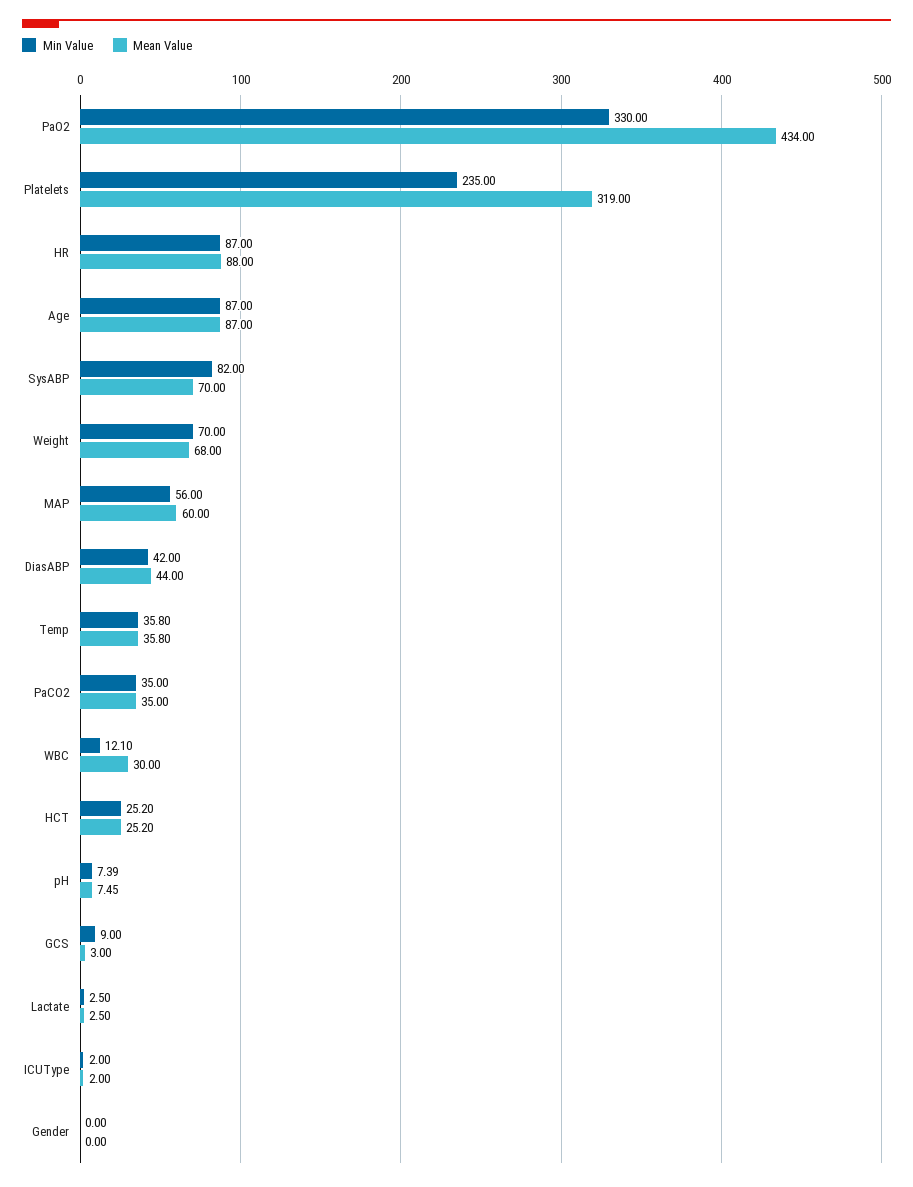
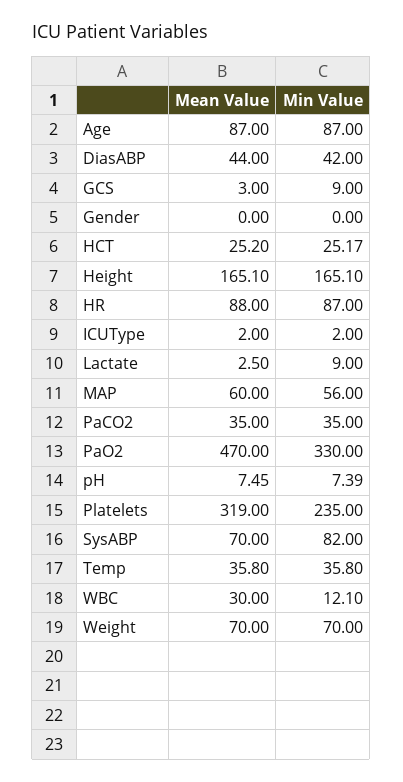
Mean Value, PaO2: 434 -> 470
Mean Value, Weight: 68 -> 70
Min Value, HCT: 25.2 -> 25.17
Min Value, Lactate: 2.5 -> 9
Mean Value, Height: none -> 165.1
Min Value, Height: none -> 165.1

